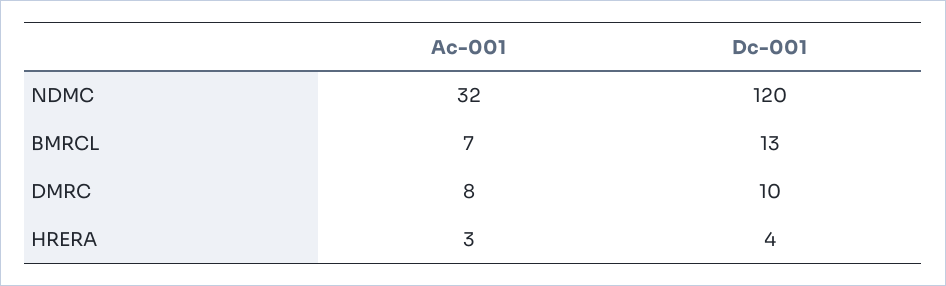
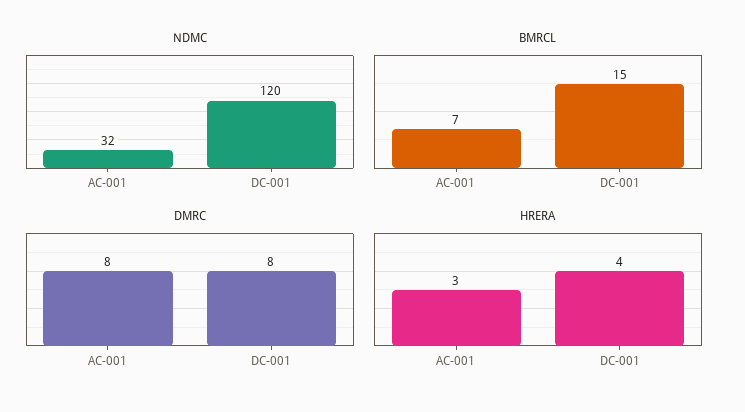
BMRCL, Dc-001: 13 -> 15
DMRC, Dc-001: 10 -> 8

